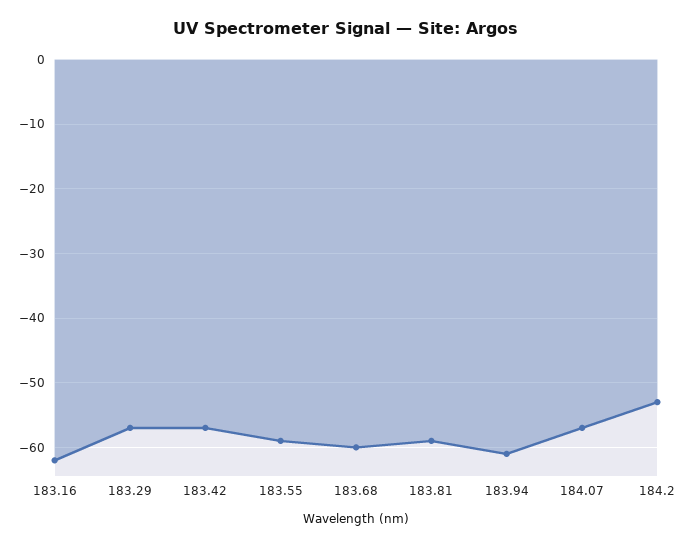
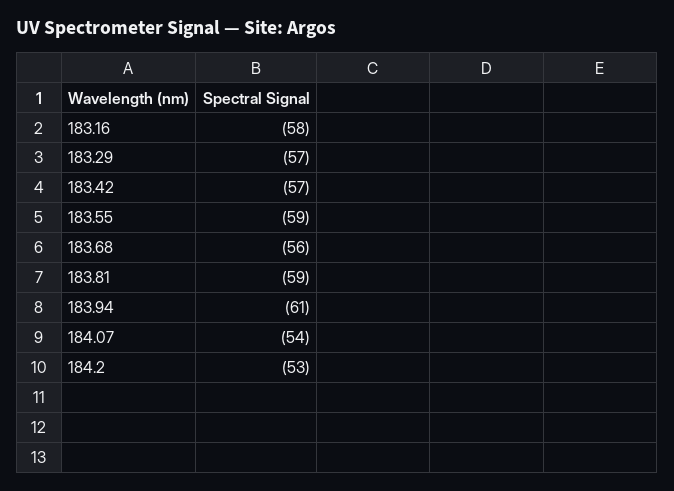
183.16: -62 -> -58
183.68: -60 -> -56
184.07: -57 -> -54

